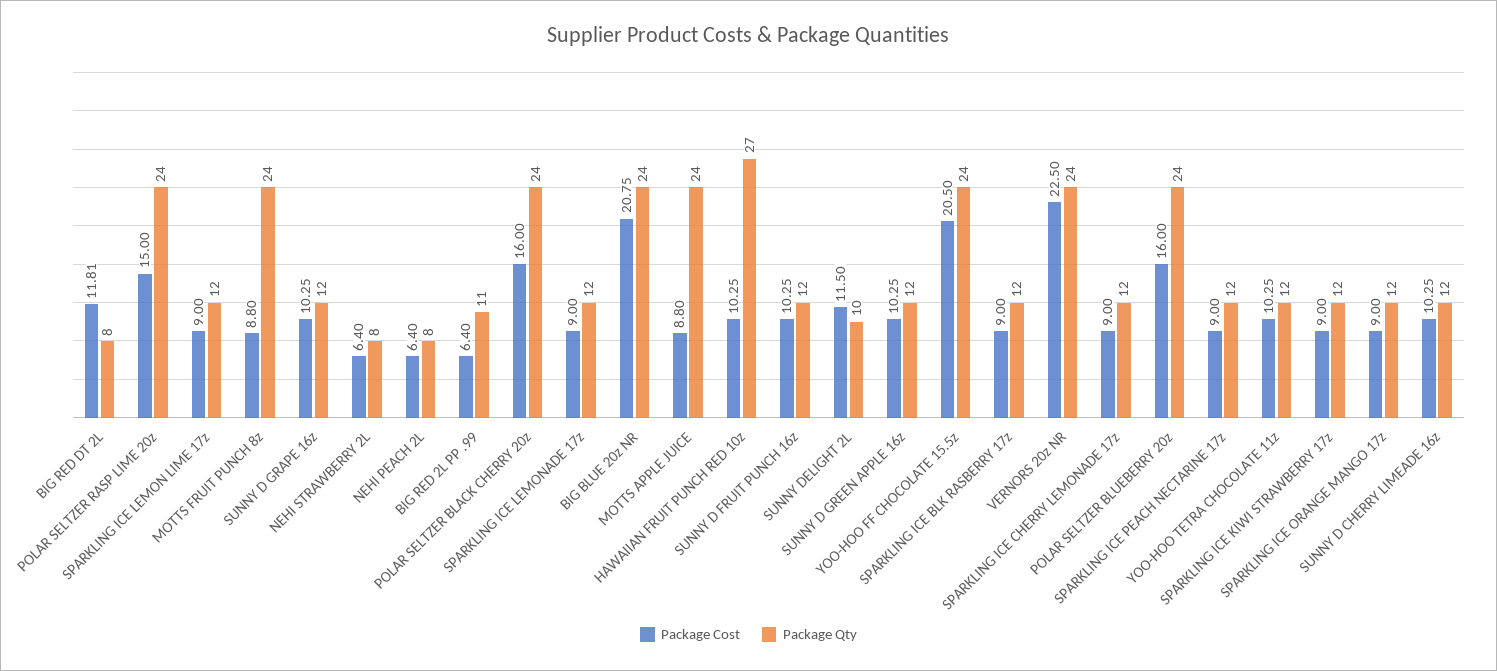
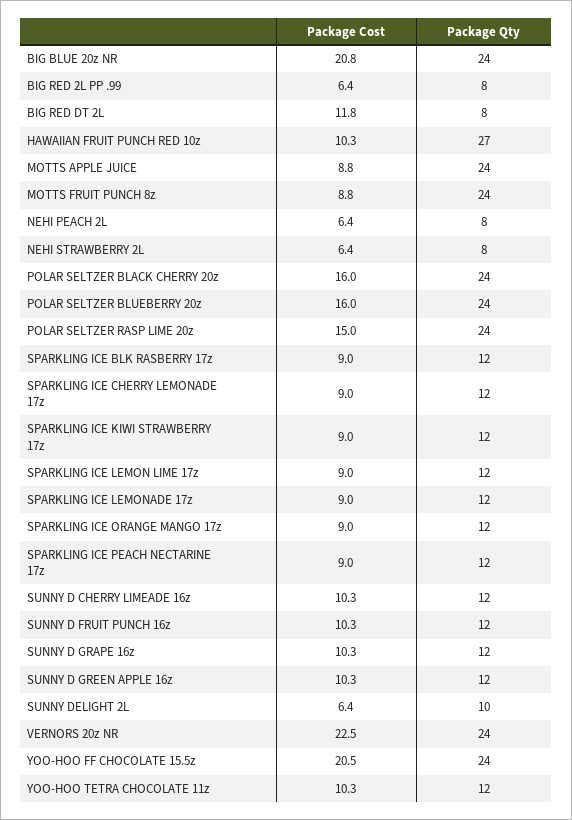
Package Qty, BIG RED 2L PP .99: 11 -> 8
Package Cost, SUNNY DELIGHT 2L: 11.5 -> 6.4

